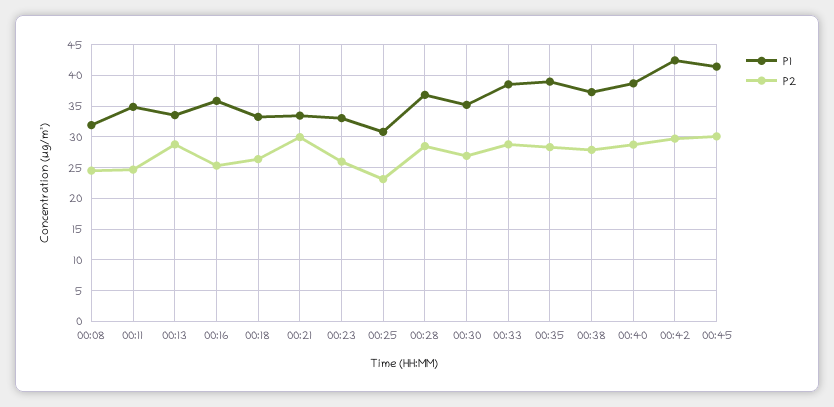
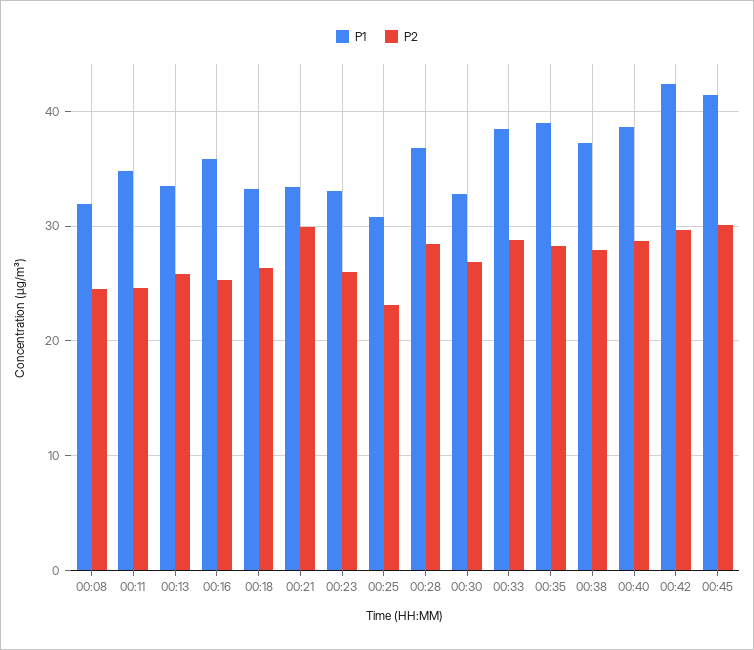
P2, 00:13: 29 -> 26
P1, 00:30: 35 -> 33

